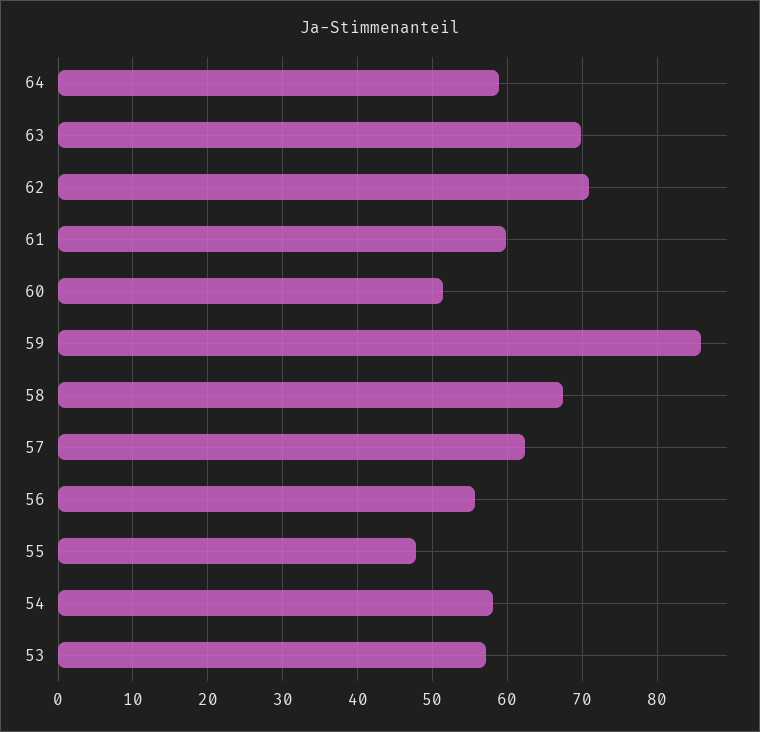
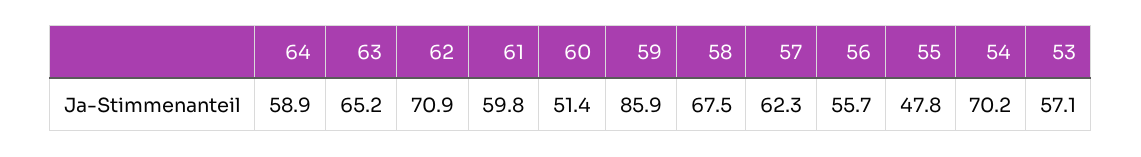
63: 70 -> 65.2
54: 58 -> 70.2

